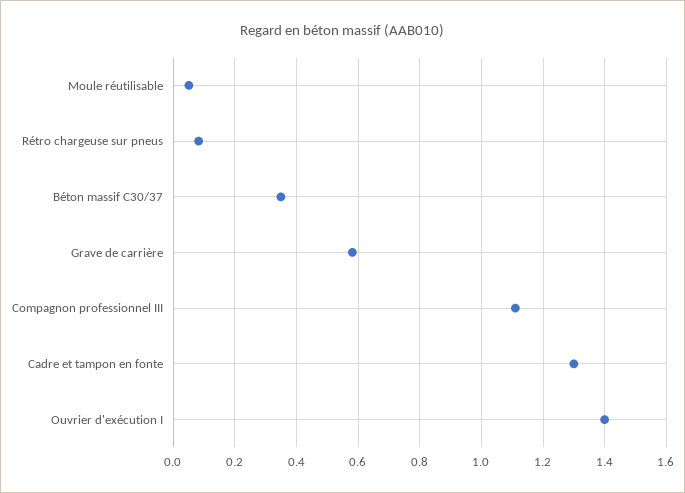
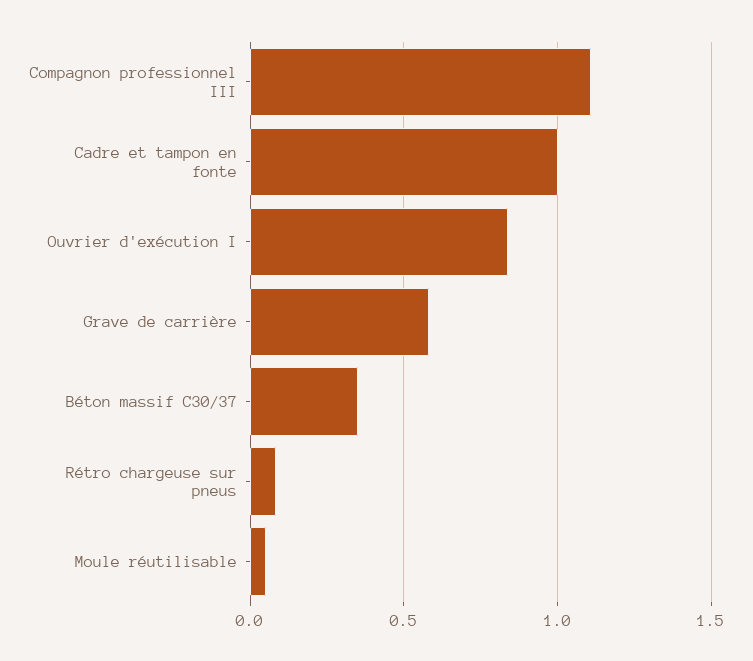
Cadre et tampon en fonte: 1.3 -> 1
Ouvrier d'exécution I: 1.4 -> 0.85

